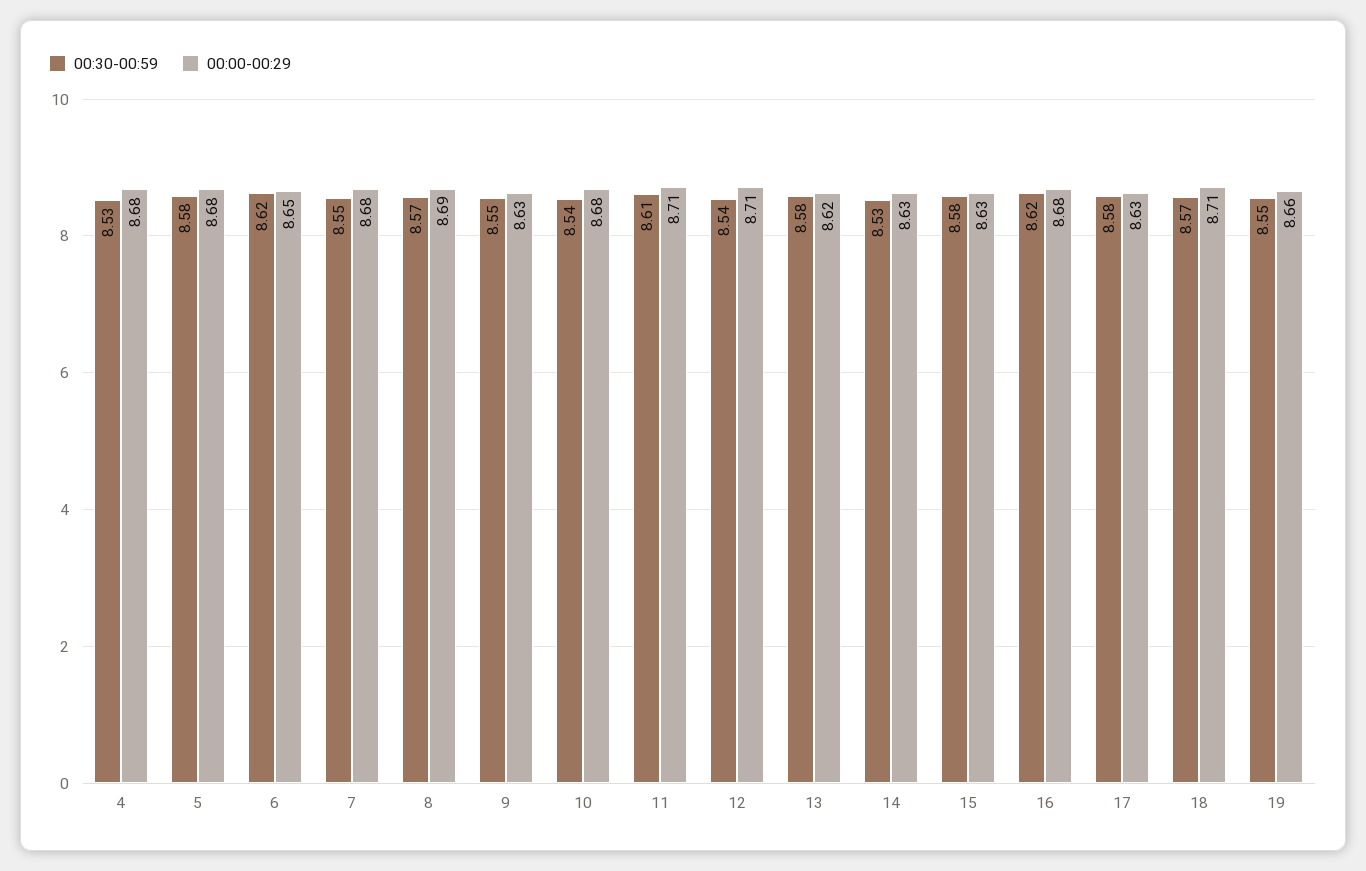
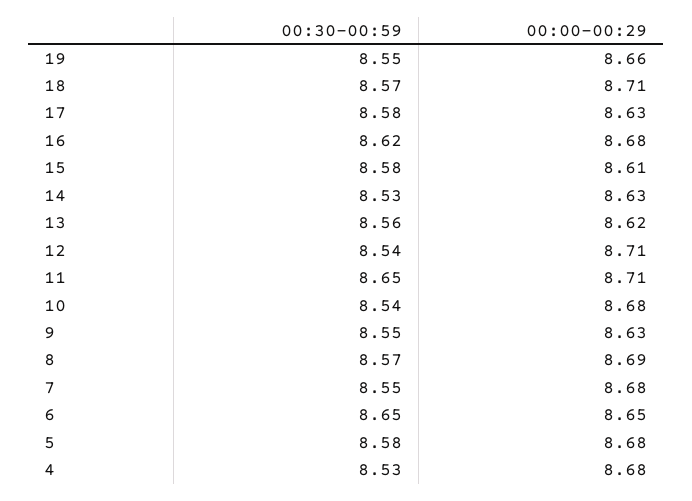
00:30-00:59, 6: 8.62 -> 8.65
00:30-00:59, 11: 8.61 -> 8.65
00:30-00:59, 13: 8.58 -> 8.56
00:00-00:29, 15: 8.63 -> 8.61

